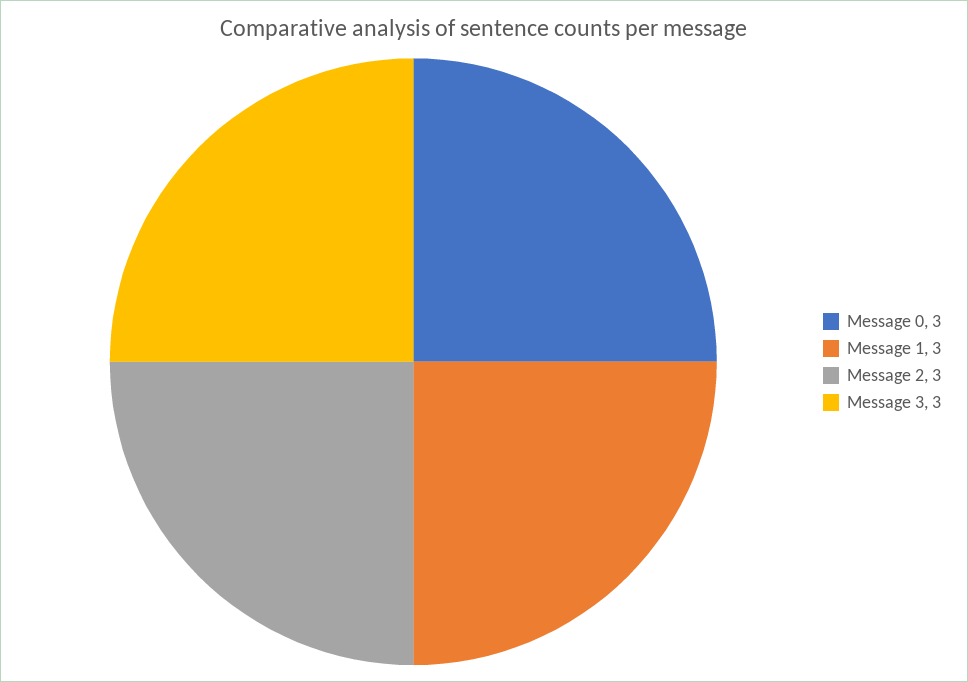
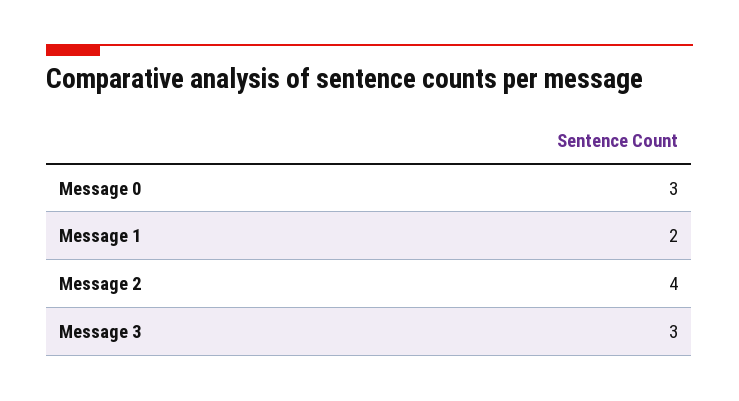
Message 1: 3 -> 2
Message 2: 3 -> 4

